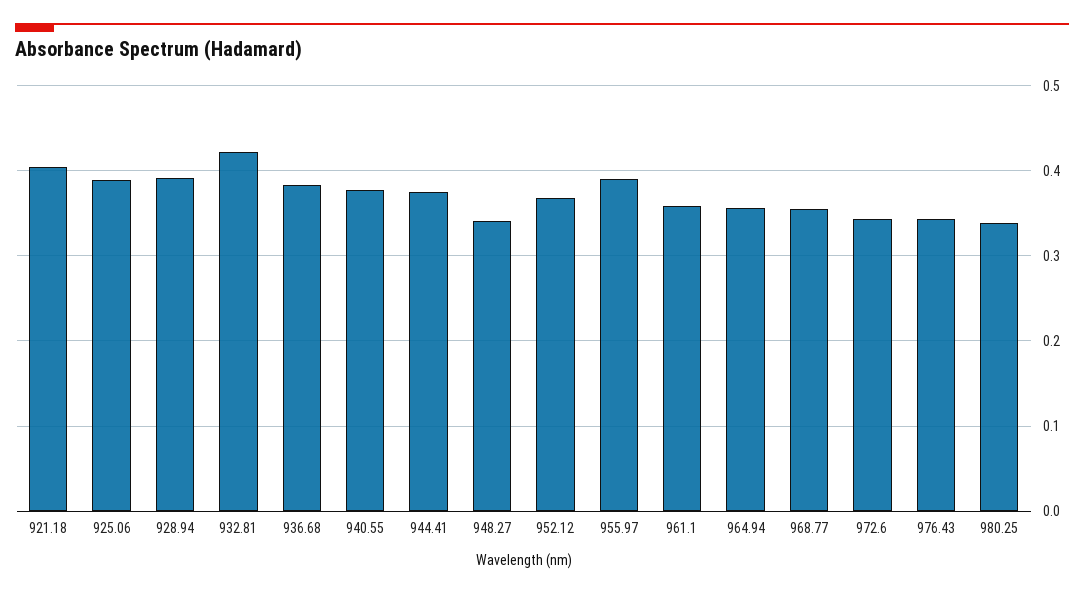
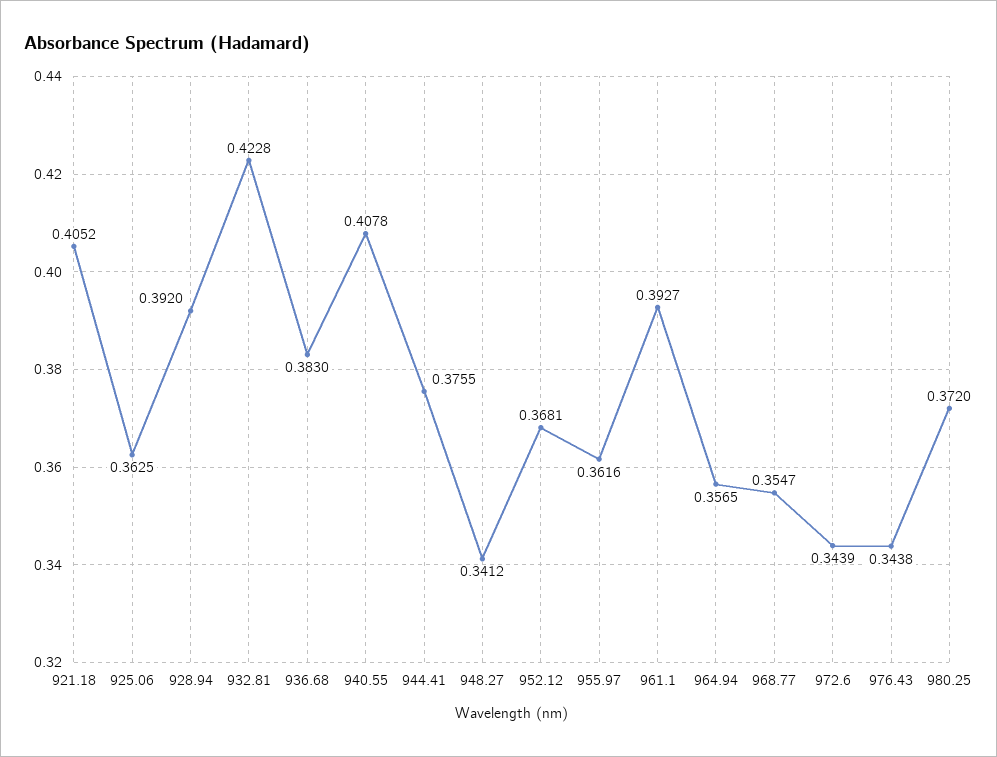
925.06: 0.39 -> 0.3625
940.55: 0.38 -> 0.4078
955.97: 0.39 -> 0.3616
961.1: 0.36 -> 0.3927
980.25: 0.34 -> 0.372

